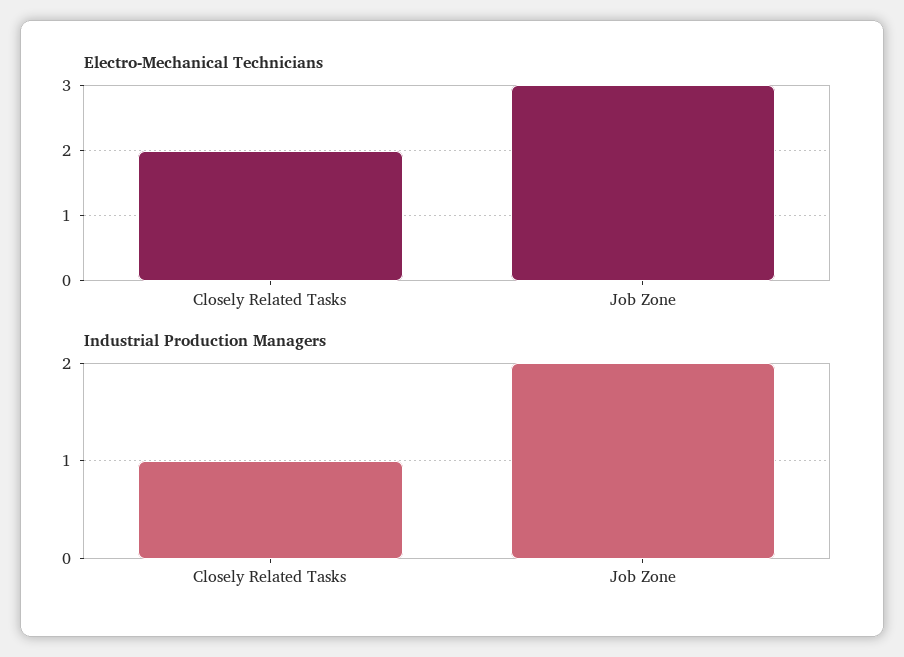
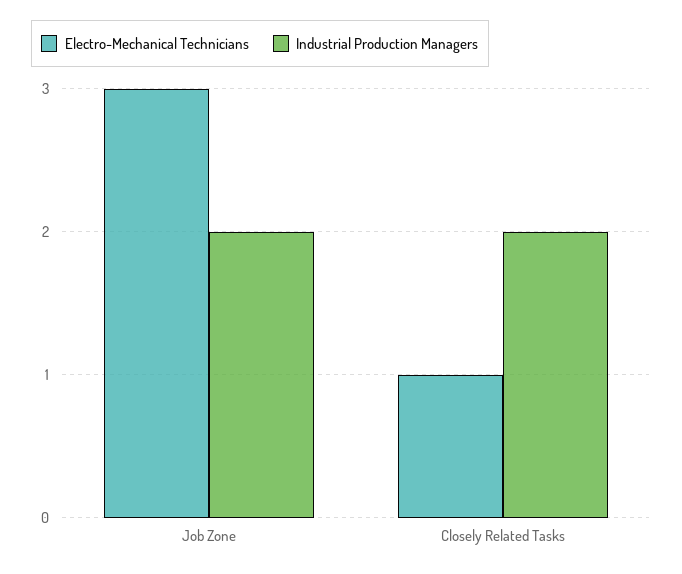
Electro-Mechanical Technicians, Closely Related Tasks: 2 -> 1
Industrial Production Managers, Closely Related Tasks: 1 -> 2

